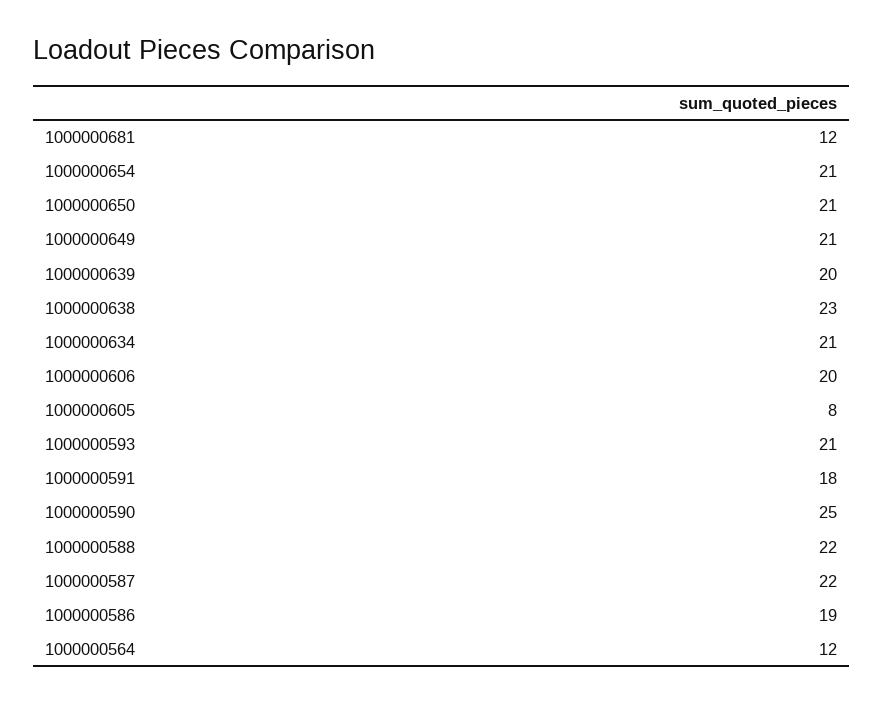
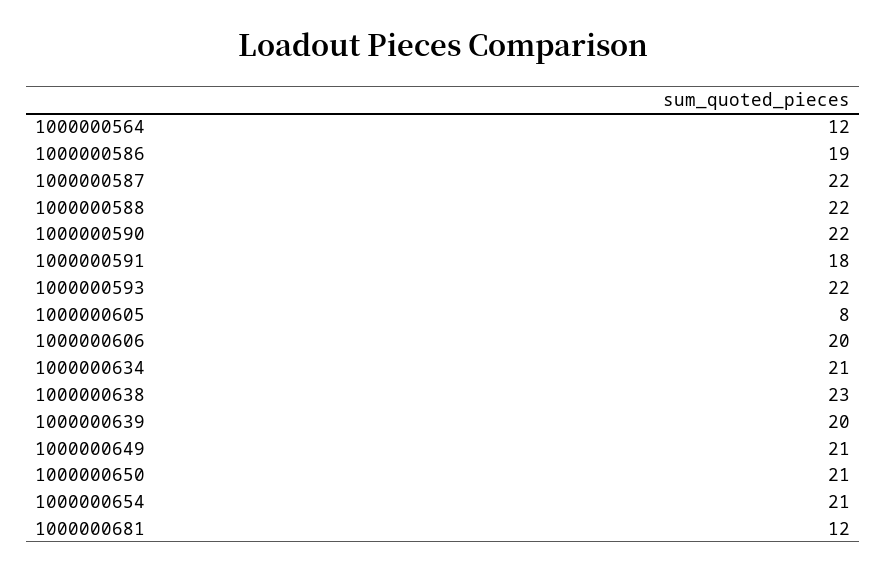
1000000593: 21 -> 22
1000000590: 25 -> 22

